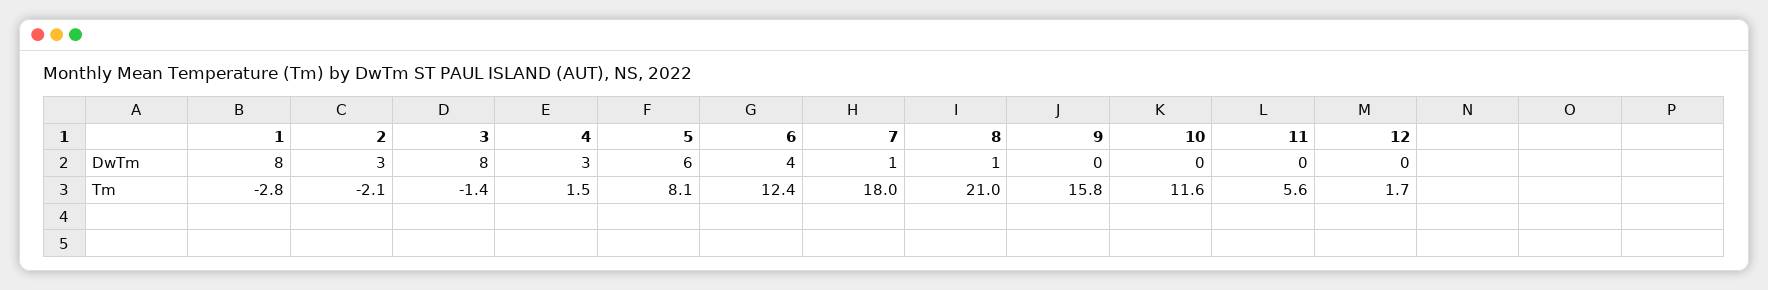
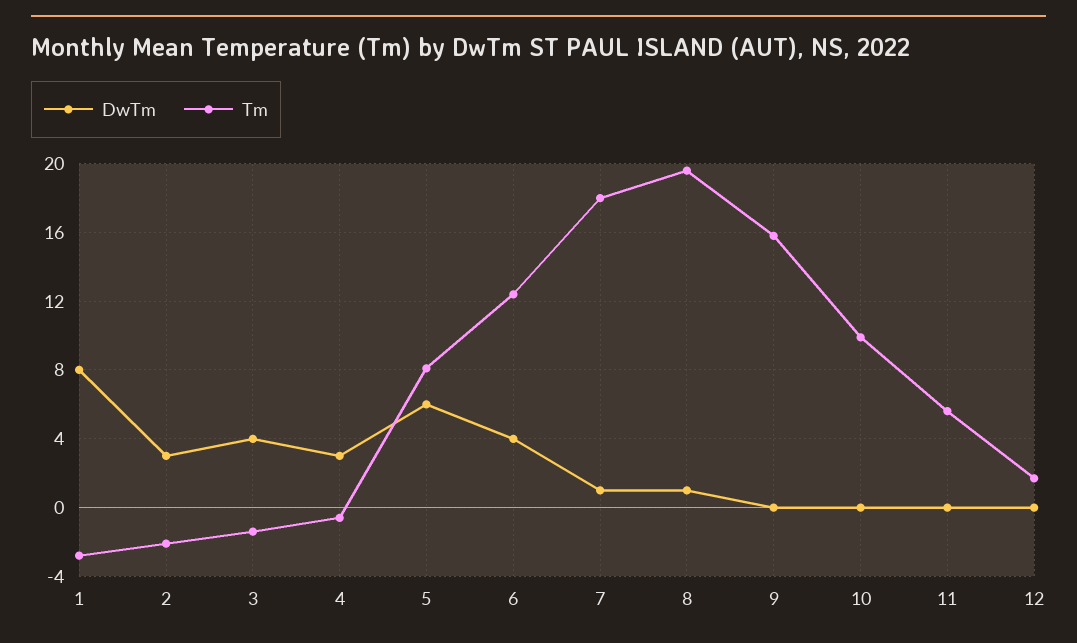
DwTm, 3: 8 -> 4
Tm, 4: 1.5 -> -0.5
Tm, 8: 21 -> 19.5
Tm, 10: 11.6 -> 10

